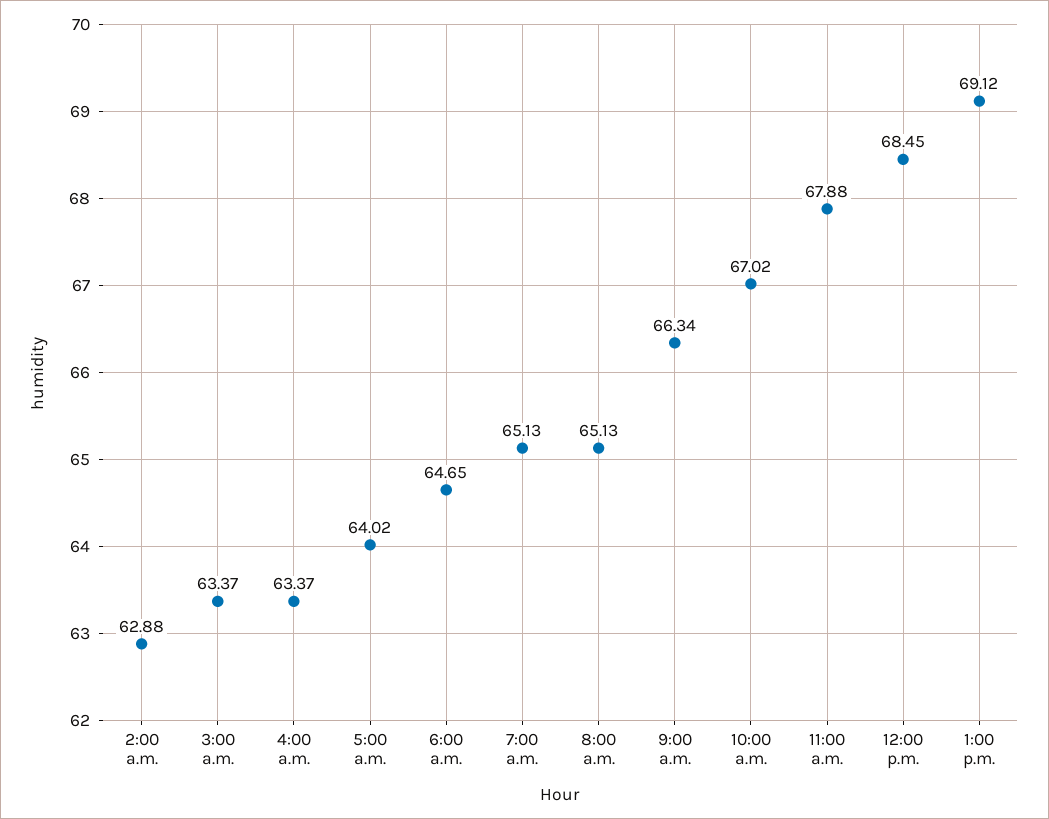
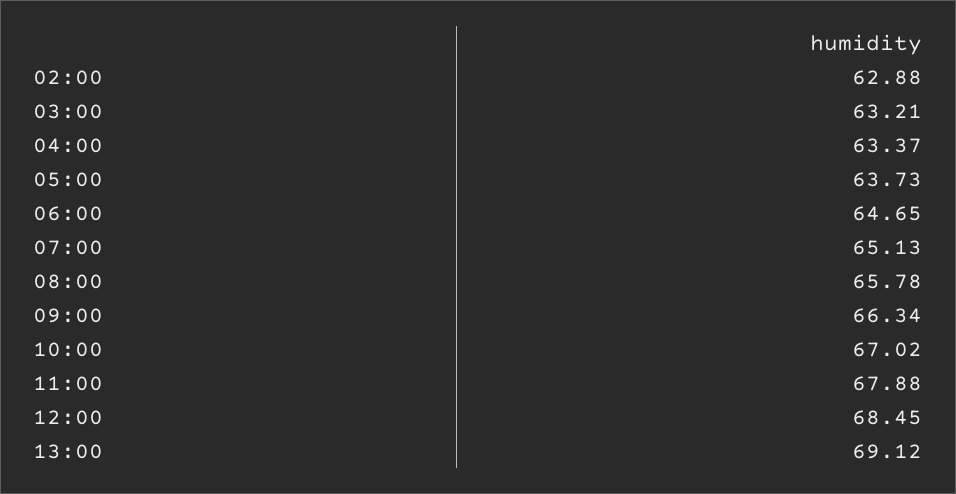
3:00 a.m.: 63.37 -> 63.21
5:00 a.m.: 64.02 -> 63.73
8:00 a.m.: 65.13 -> 65.78

